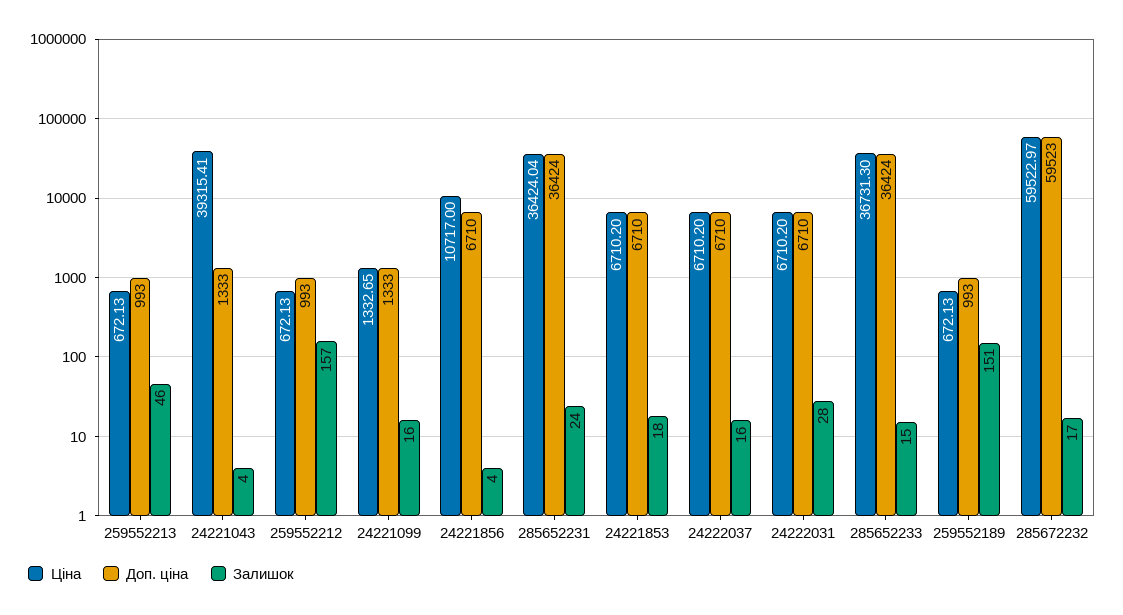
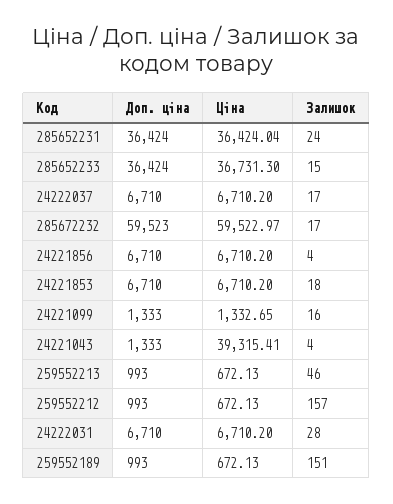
Ціна, 24221856: 10717 -> 6710.2
Залишок, 24222037: 16 -> 17

